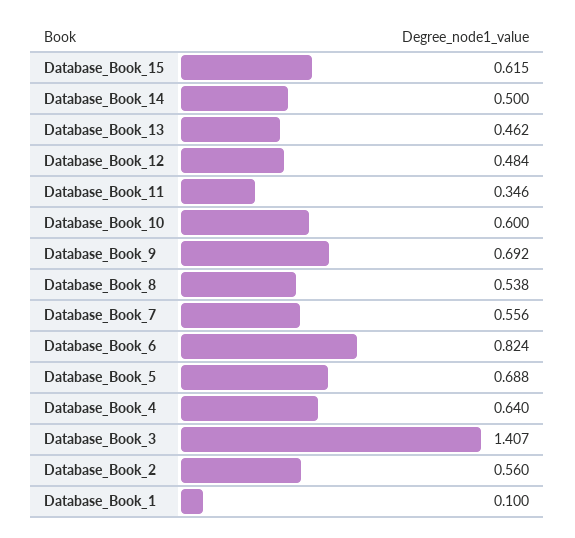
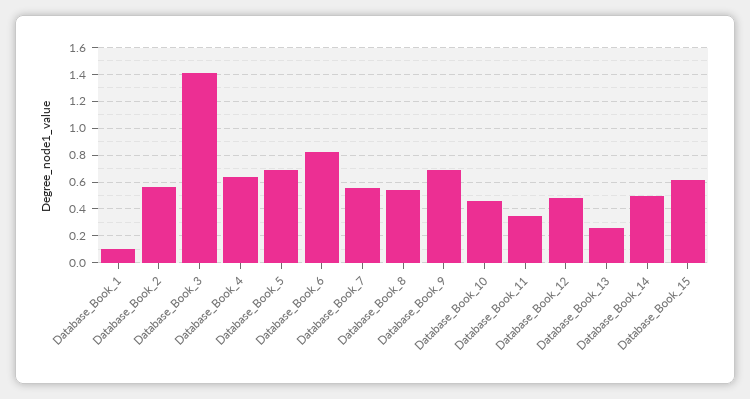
Database_Book_13: 0.462 -> 0.25
Database_Book_10: 0.6 -> 0.45

